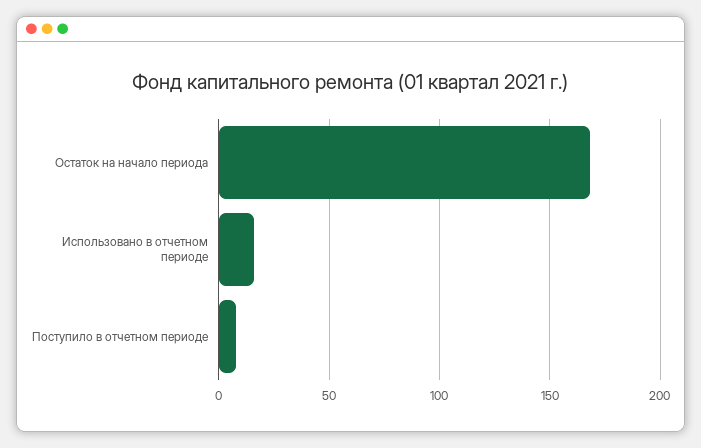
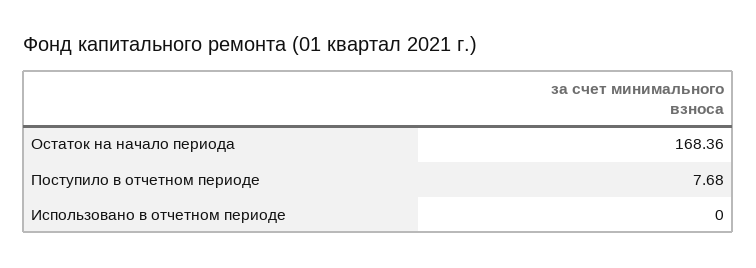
Использовано в отчетном периоде: 15 -> 0

